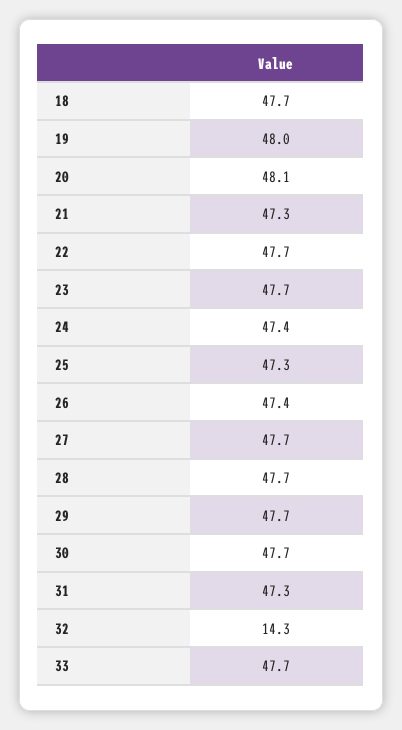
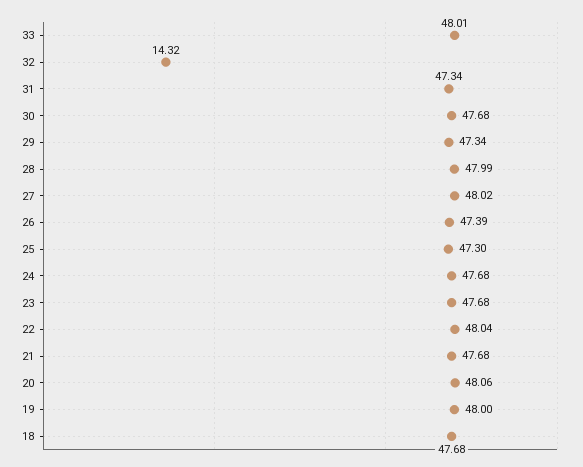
21: 47.3 -> 47.68
22: 47.7 -> 48.04
24: 47.4 -> 47.68
27: 47.7 -> 48.02
28: 47.7 -> 47.99
29: 47.7 -> 47.34
33: 47.7 -> 48.01

